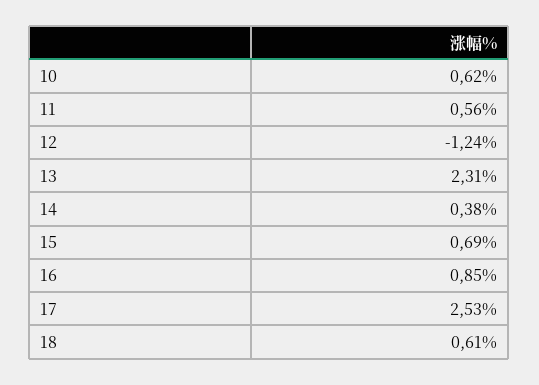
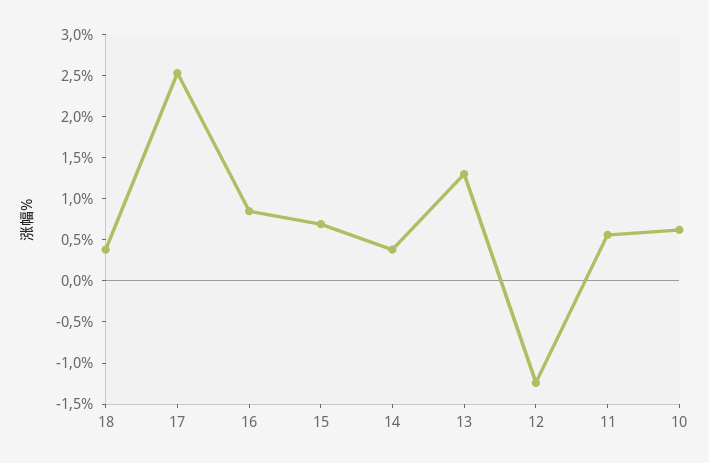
13: 2.31 -> 1.3
18: 0.61 -> 0.4

